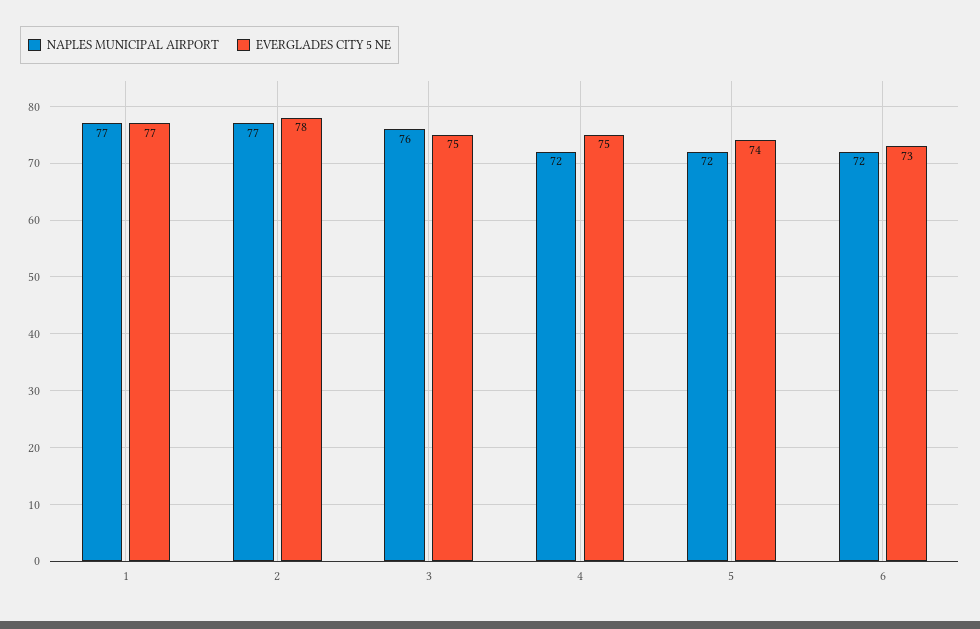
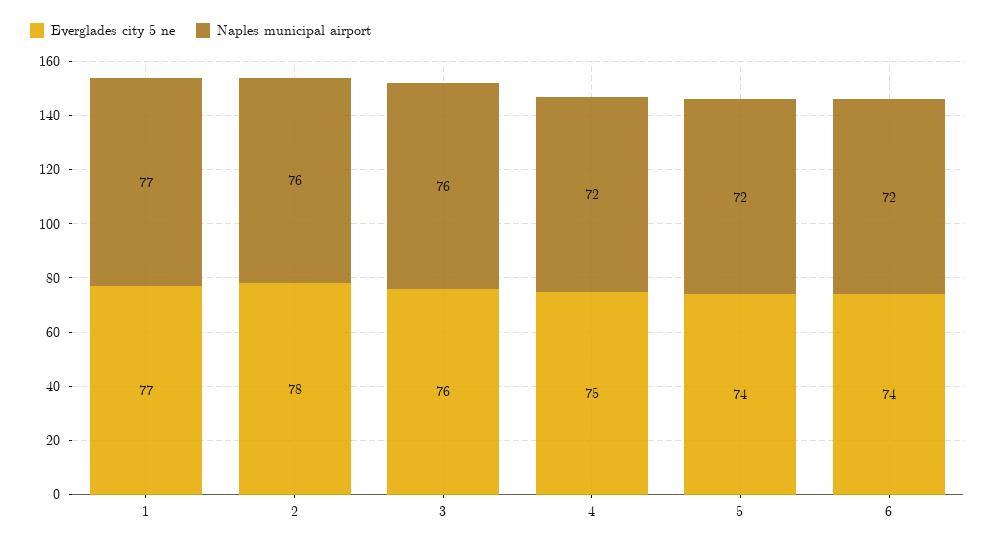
NAPLES MUNICIPAL AIRPORT, 2: 77 -> 76
EVERGLADES CITY 5 NE, 3: 75 -> 76
EVERGLADES CITY 5 NE, 6: 73 -> 74

